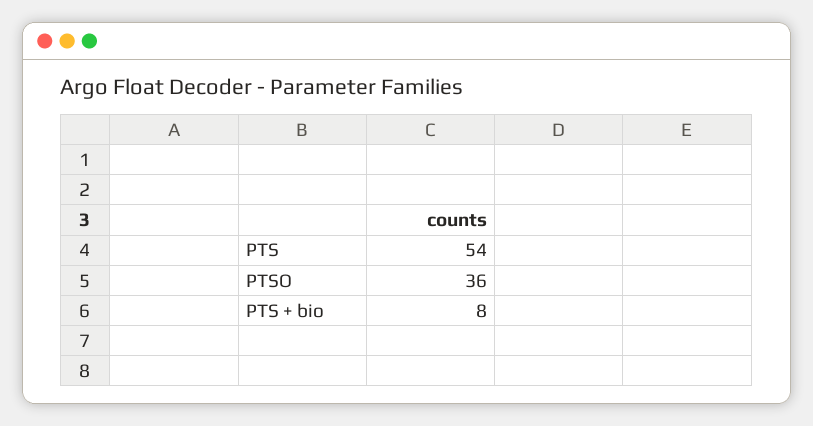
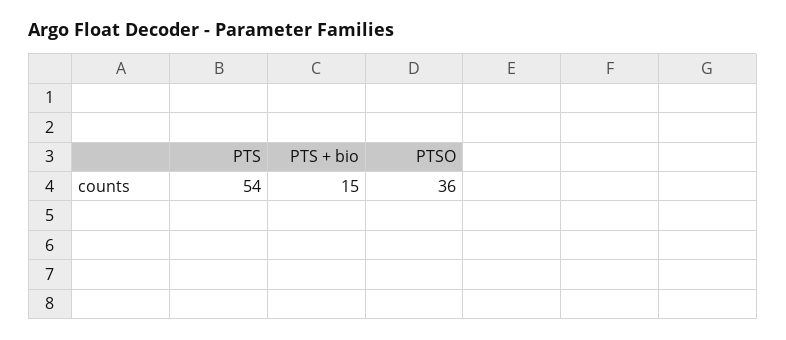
PTS + bio: 8 -> 15

